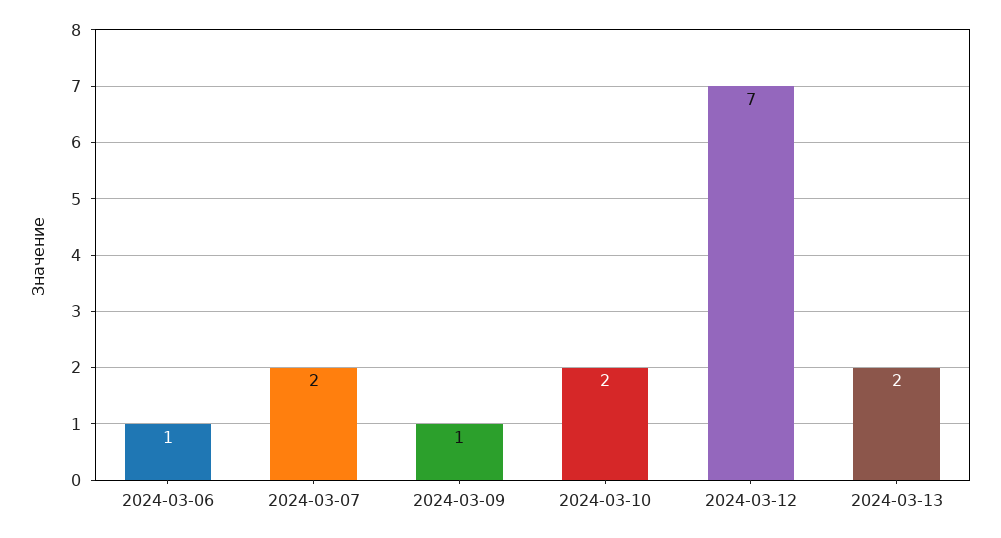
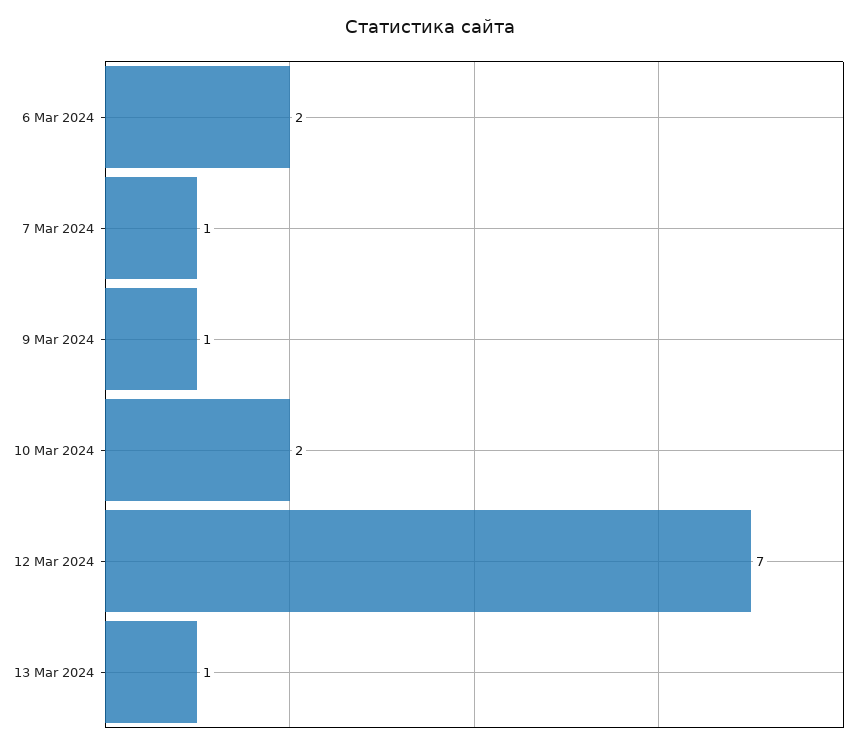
2024-03-06: 1 -> 2
2024-03-07: 2 -> 1
2024-03-13: 2 -> 1

